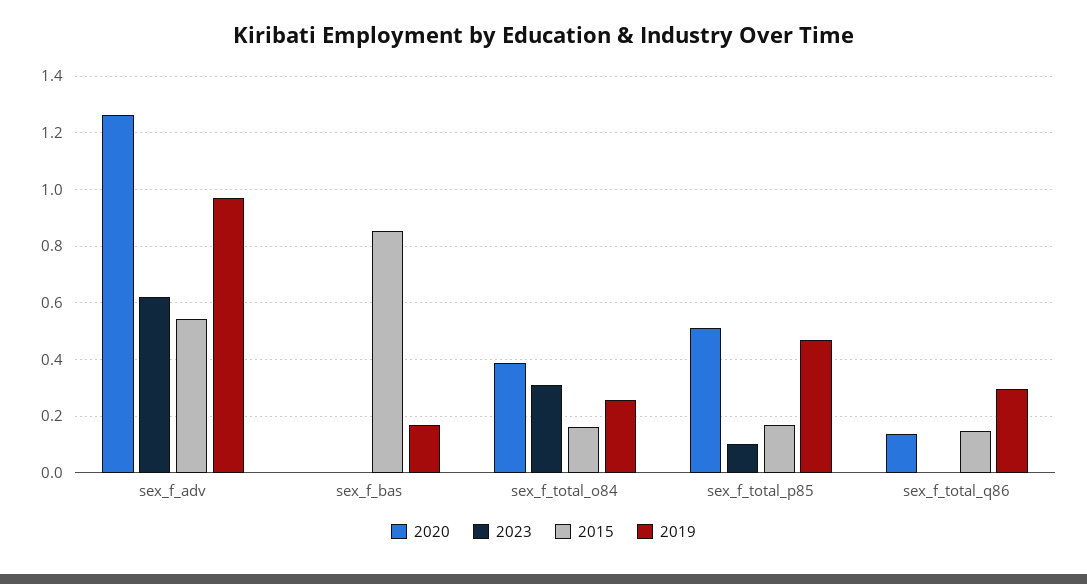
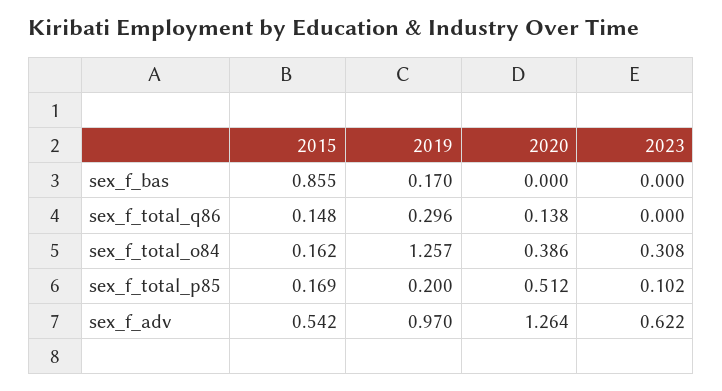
2019, sex_f_total_o84: 0.25 -> 1.257
2019, sex_f_total_p85: 0.475 -> 0.2

